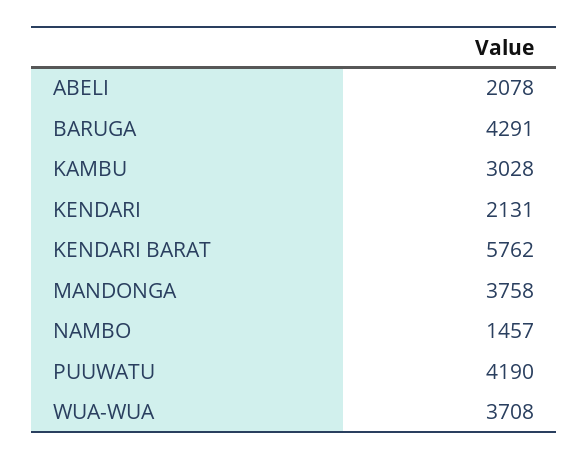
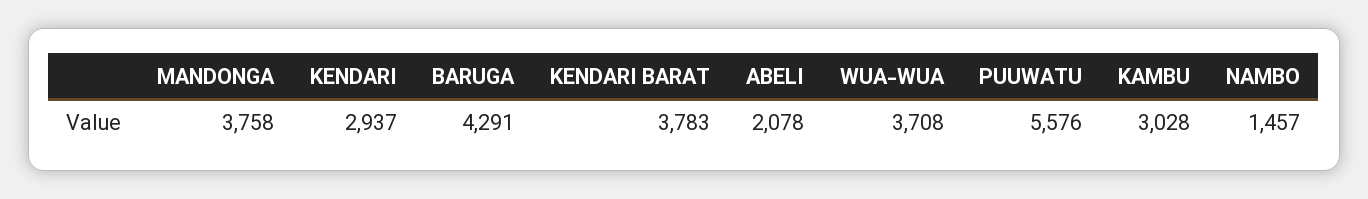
KENDARI: 2131 -> 2937
KENDARI BARAT: 5762 -> 3783
PUUWATU: 4190 -> 5576

